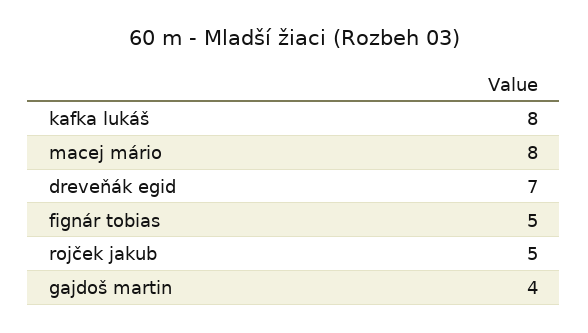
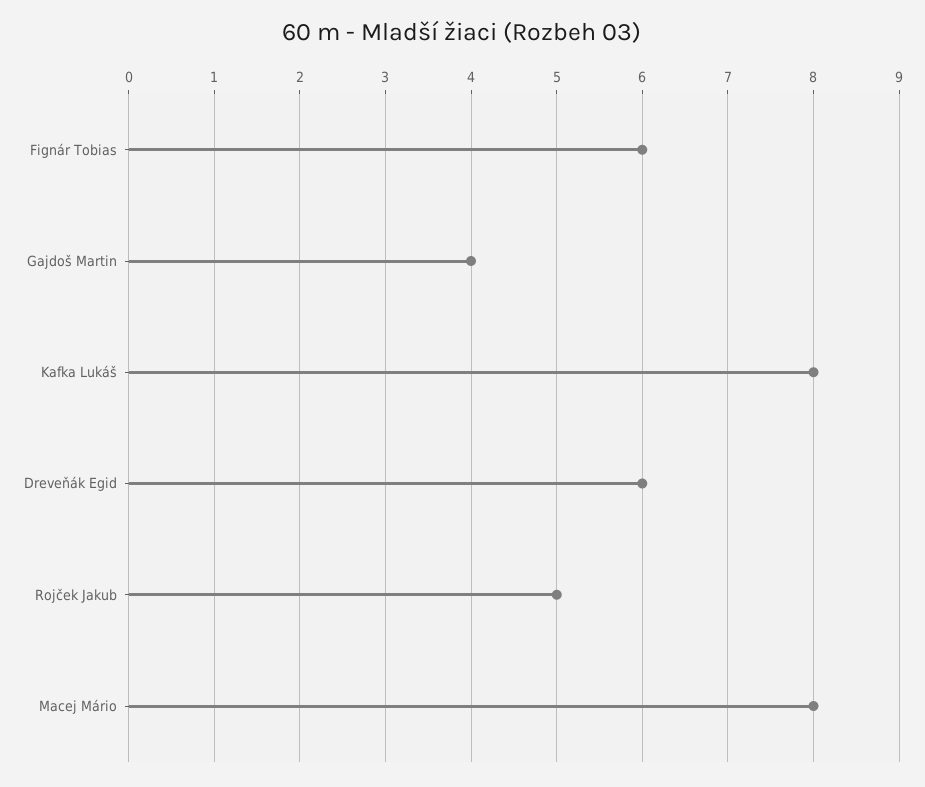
dreveňák egid: 7 -> 6
fignár tobias: 5 -> 6

